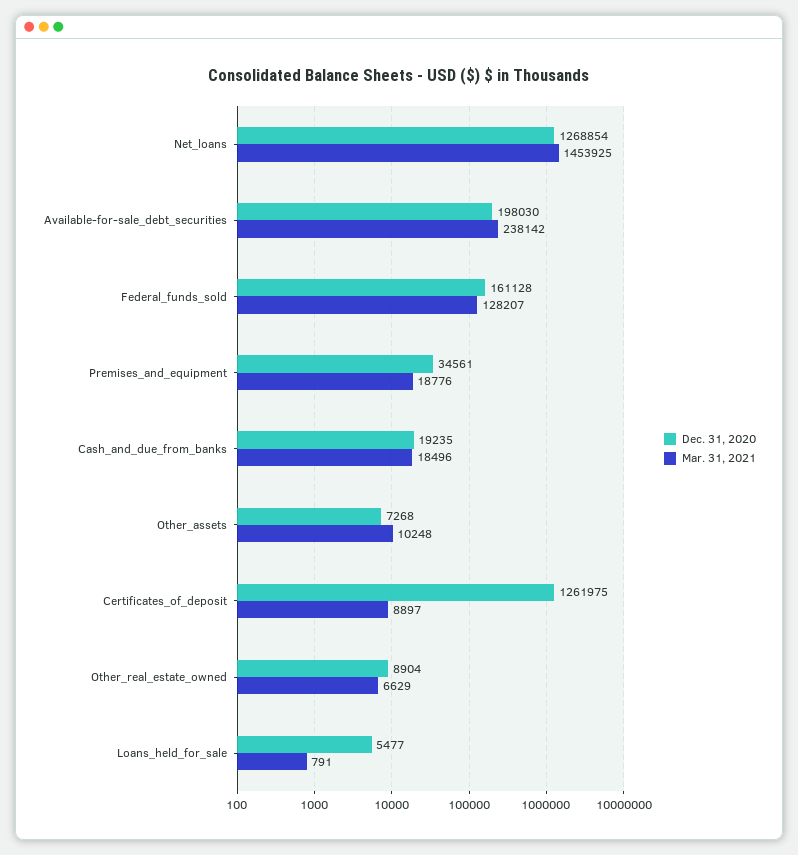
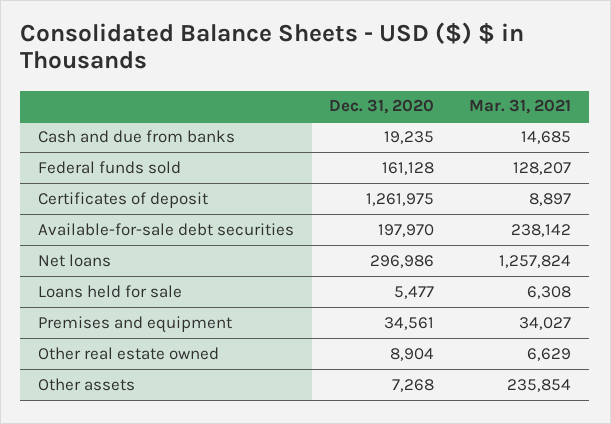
Dec. 31, 2020, Net_loans: 1268854 -> 296986
Mar. 31, 2021, Net_loans: 1453925 -> 1257824
Dec. 31, 2020, Available-for-sale_debt_securities: 198030 -> 197970
Mar. 31, 2021, Premises_and_equipment: 18776 -> 34027
Mar. 31, 2021, Cash_and_due_from_banks: 18496 -> 14685
Mar. 31, 2021, Other_assets: 10248 -> 235854
Mar. 31, 2021, Loans_held_for_sale: 791 -> 6308

